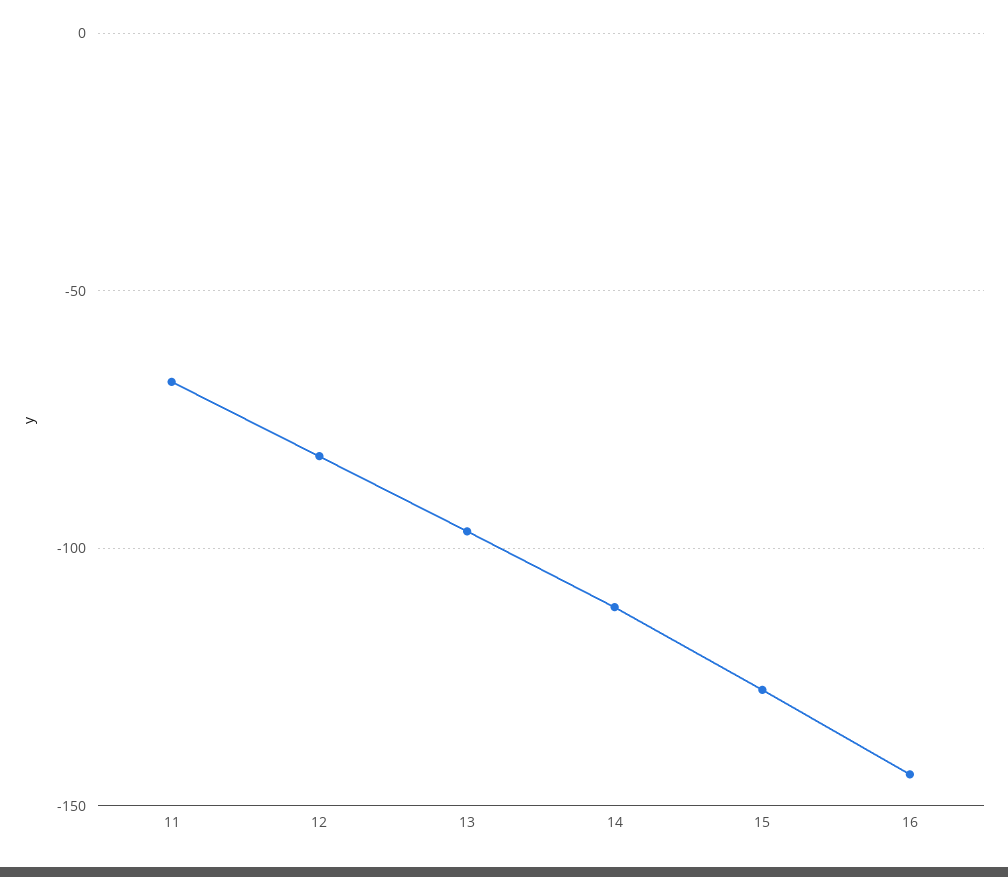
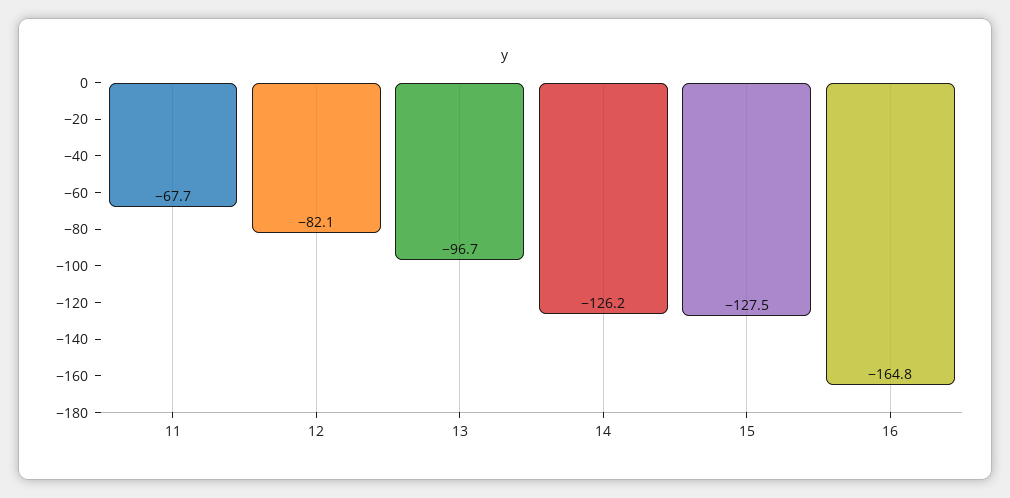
14: -110 -> -126.2
16: -145 -> -164.8

